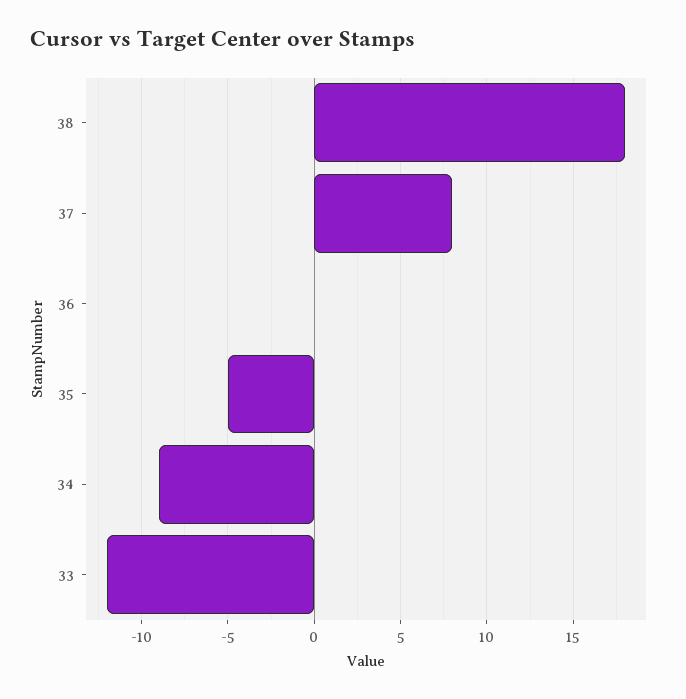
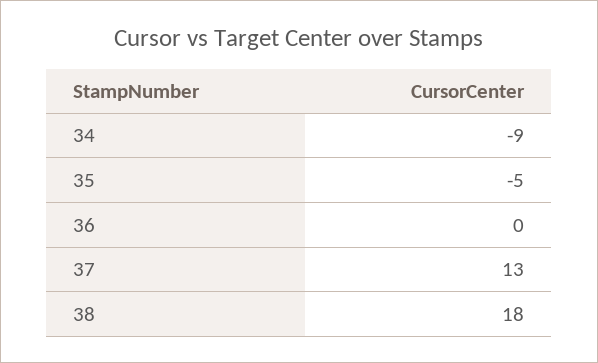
37: 8 -> 13
33: -12 -> none

